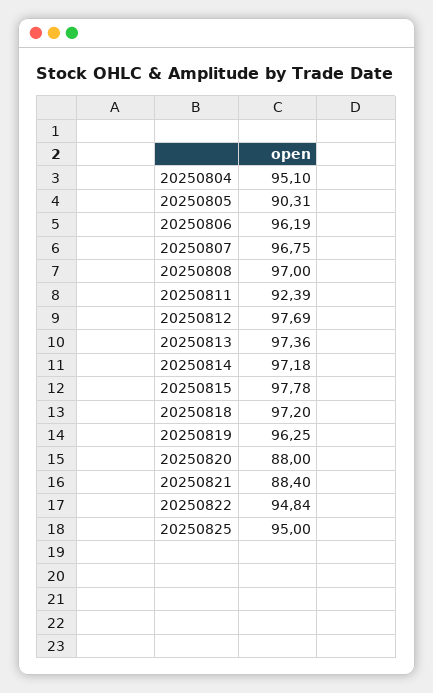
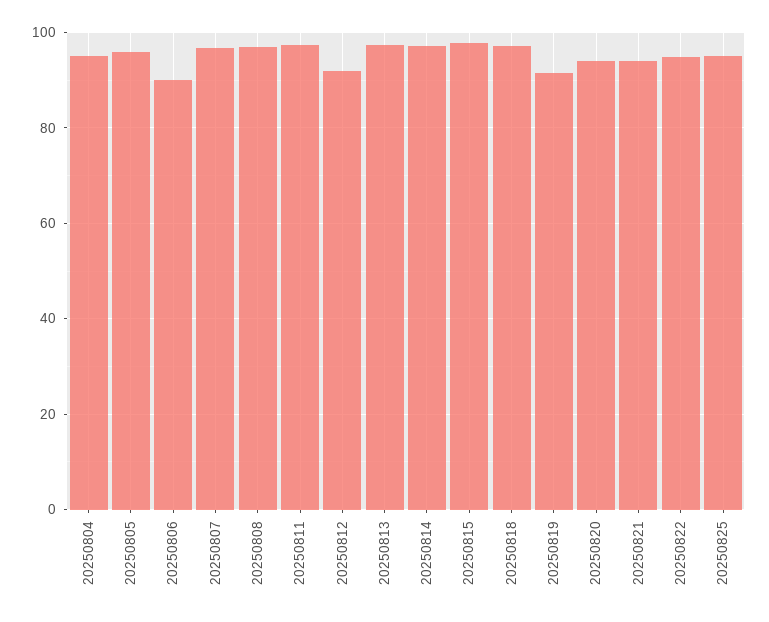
20250805: 90.31 -> 96
20250806: 96.19 -> 90
20250811: 92.39 -> 98
20250812: 97.69 -> 92
20250819: 96.25 -> 92
20250820: 88 -> 94
20250821: 88.4 -> 94

